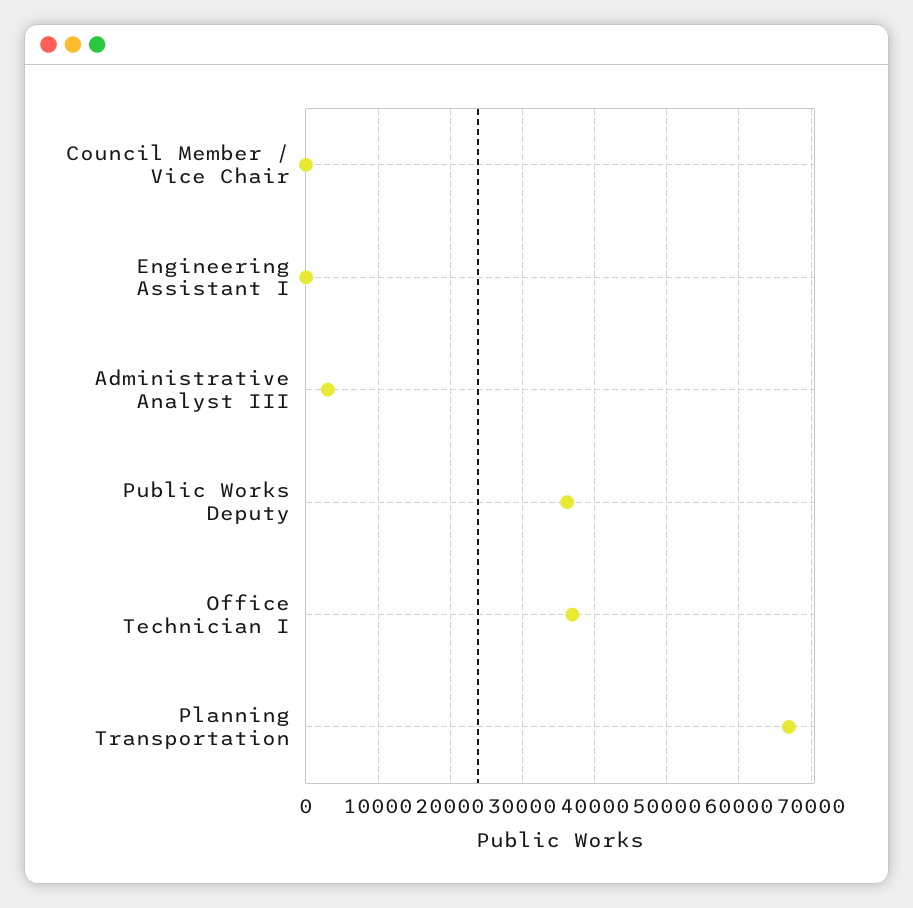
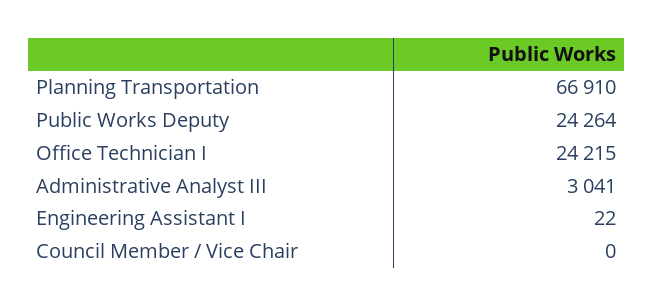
Public Works Deputy: 36000 -> 24264
Office Technician I: 37000 -> 24215

